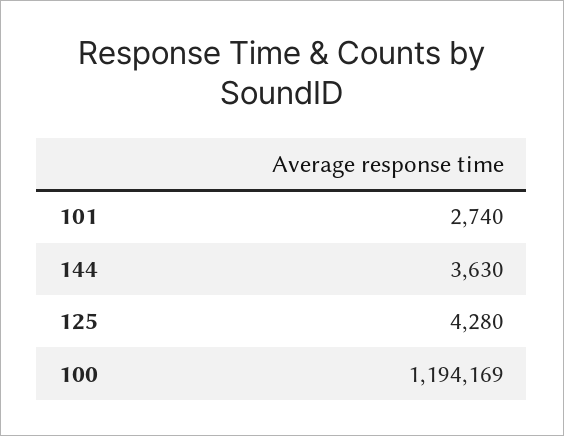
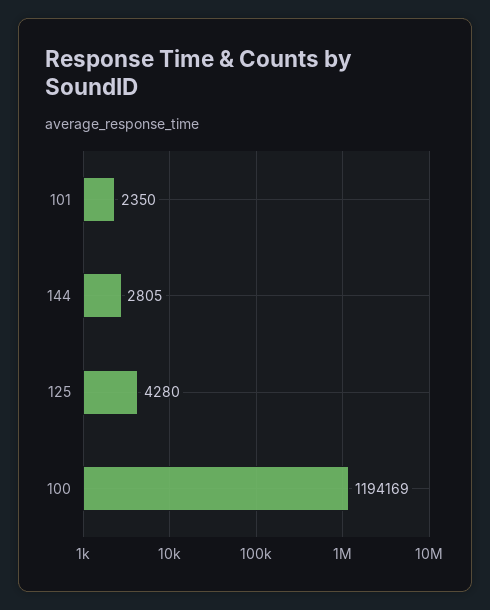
101: 2740 -> 2350
144: 3630 -> 2805

